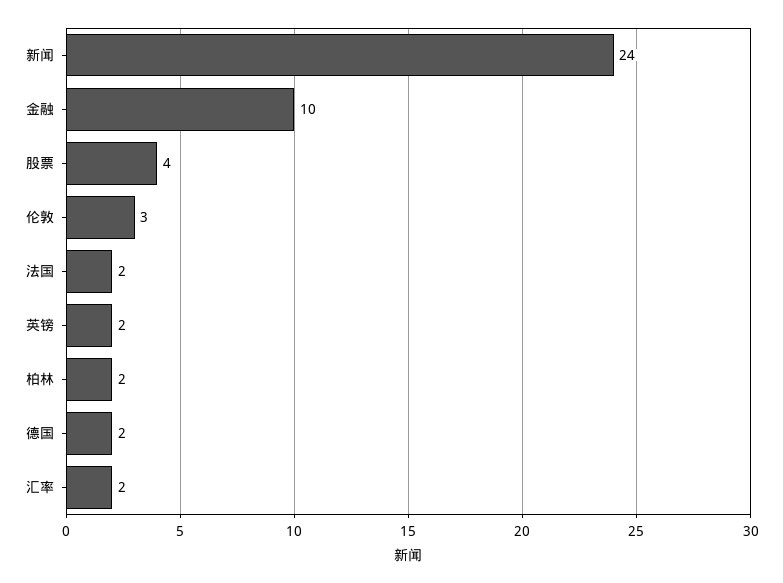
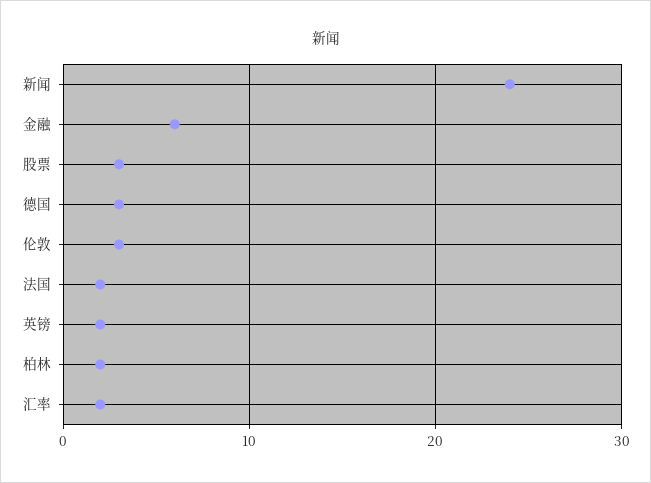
金融: 10 -> 6
股票: 4 -> 3
德国: 2 -> 3

